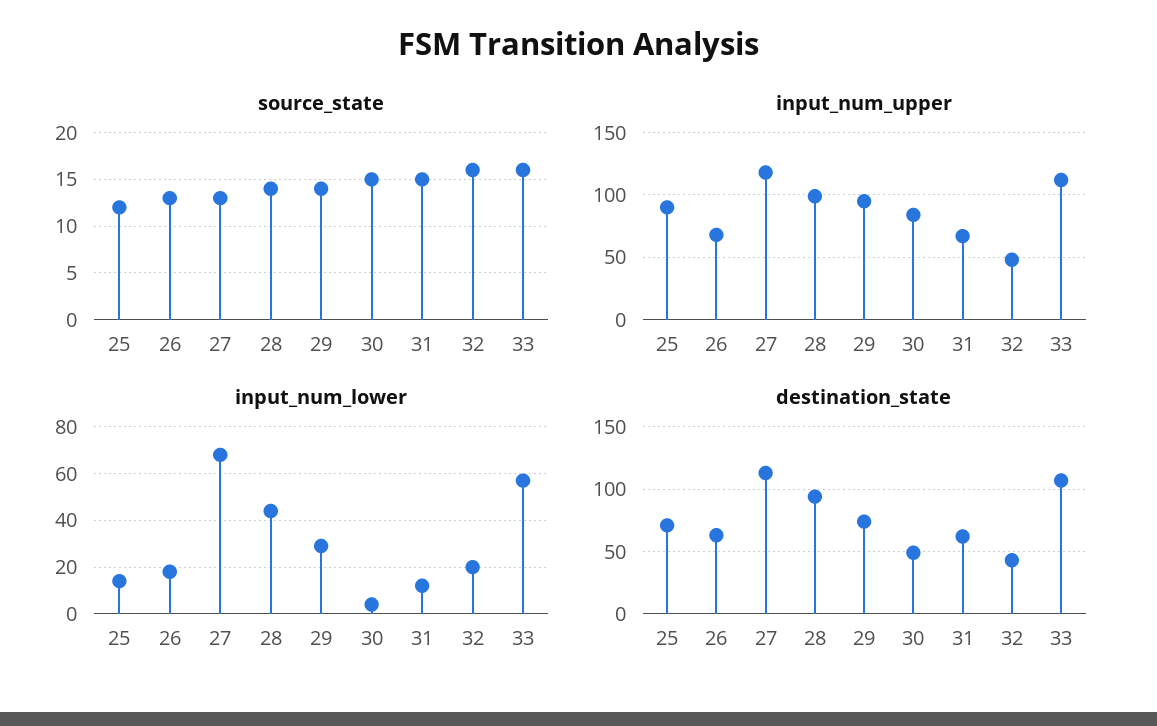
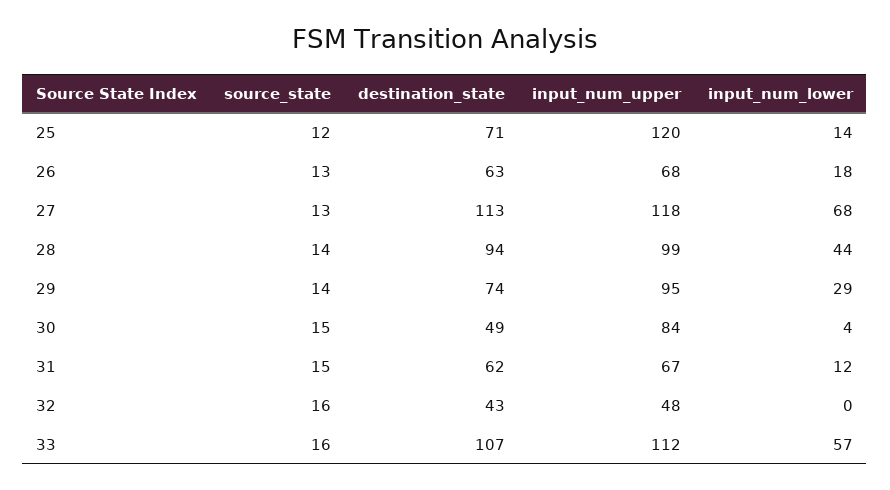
input_num_upper, 25: 90 -> 120
input_num_lower, 32: 20 -> 0

